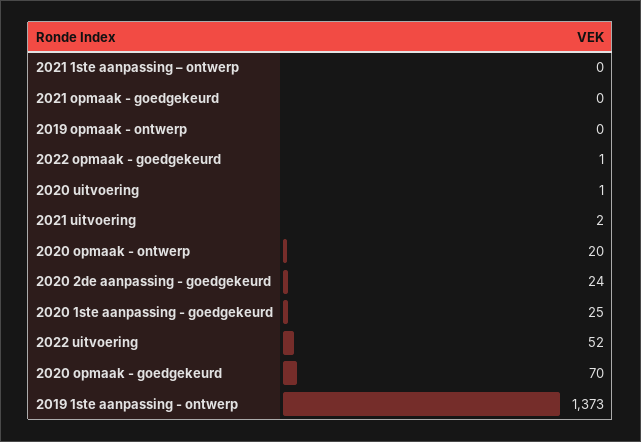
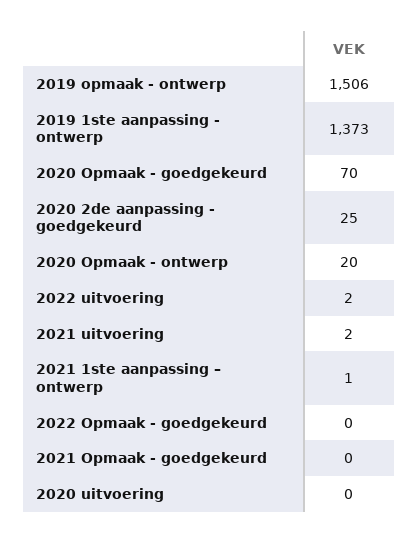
2021 1ste aanpassing – ontwerp: 0 -> 1
2019 opmaak - ontwerp: 0 -> 1506
2022 opmaak - goedgekeurd: 1 -> 0
2020 uitvoering: 1 -> 0
2020 2de aanpassing - goedgekeurd: 24 -> 25
2020 1ste aanpassing - goedgekeurd: 25 -> none
2022 uitvoering: 52 -> 2

